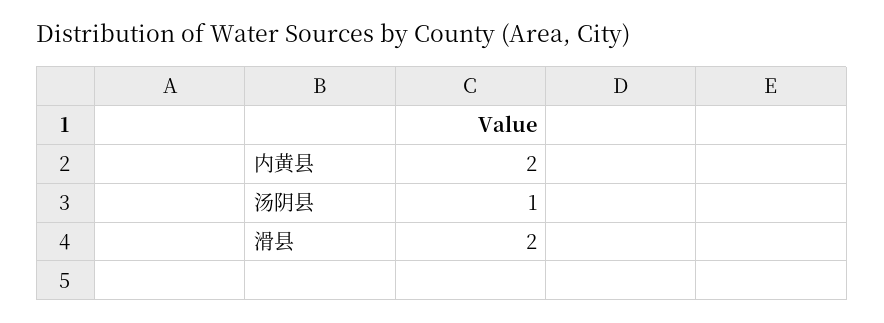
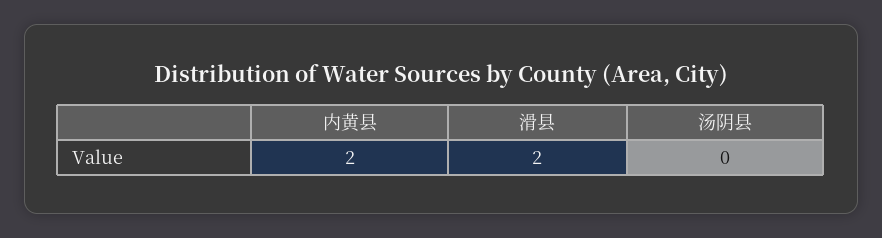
汤阴县: 1 -> 0

